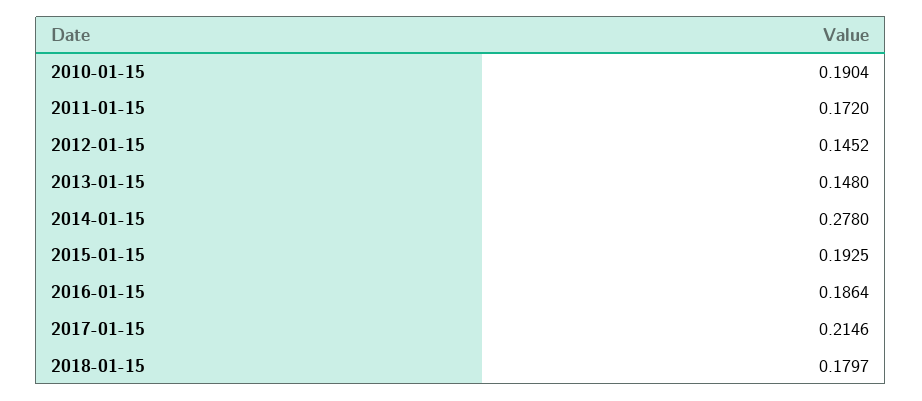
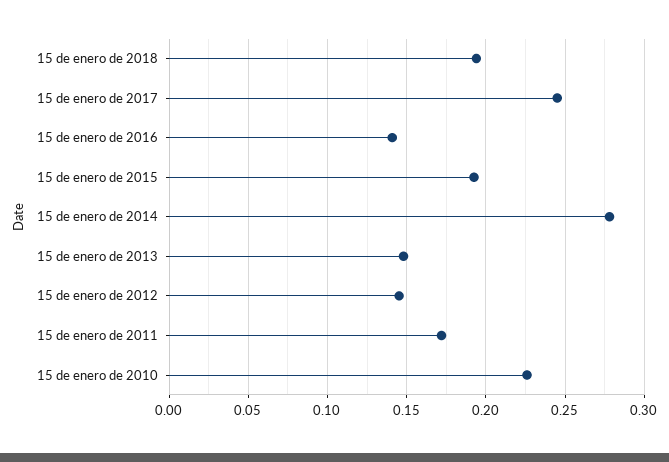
2010-01-15: 0.1904 -> 0.225
2016-01-15: 0.1864 -> 0.14
2017-01-15: 0.2146 -> 0.245
2018-01-15: 0.1797 -> 0.195

